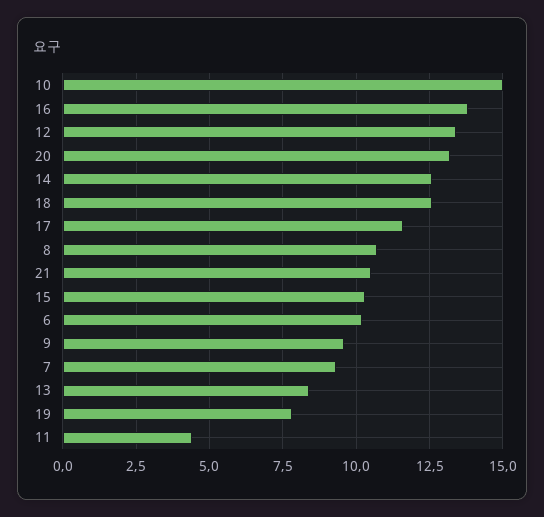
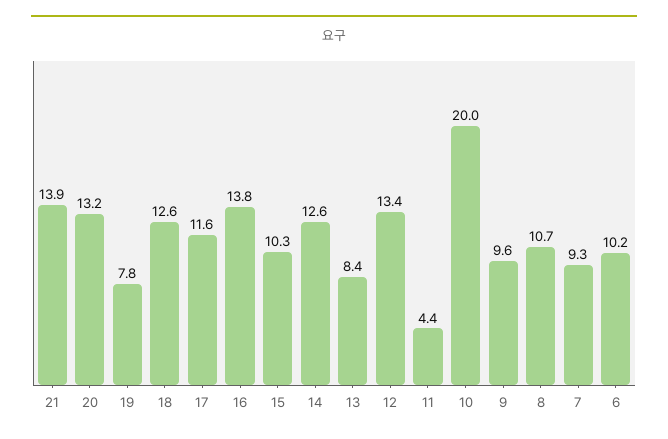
10: 15 -> 20
21: 10.5 -> 13.9

